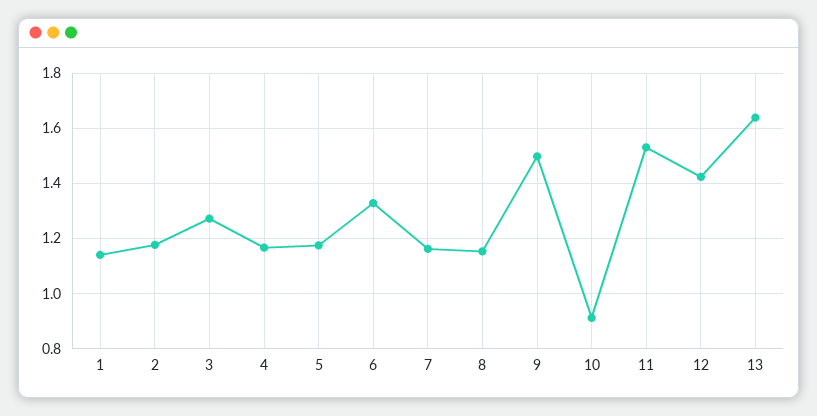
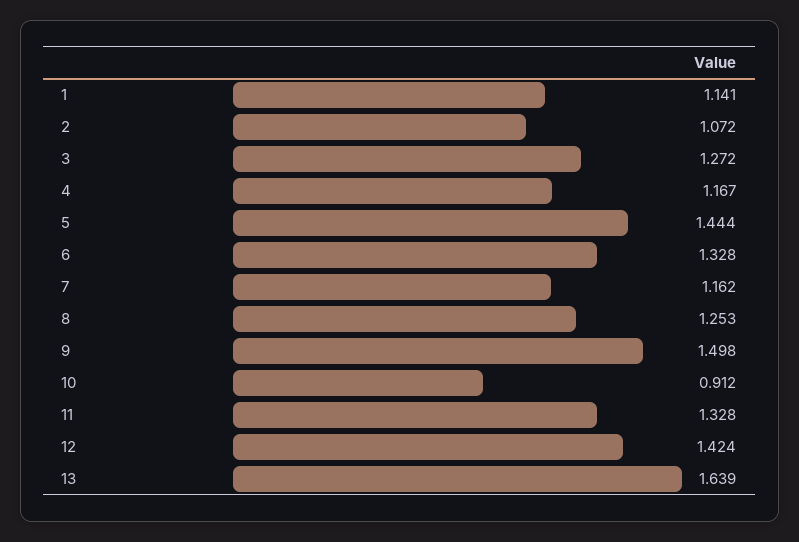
2: 1.175 -> 1.072
5: 1.175 -> 1.444
8: 1.15 -> 1.253
11: 1.525 -> 1.328

